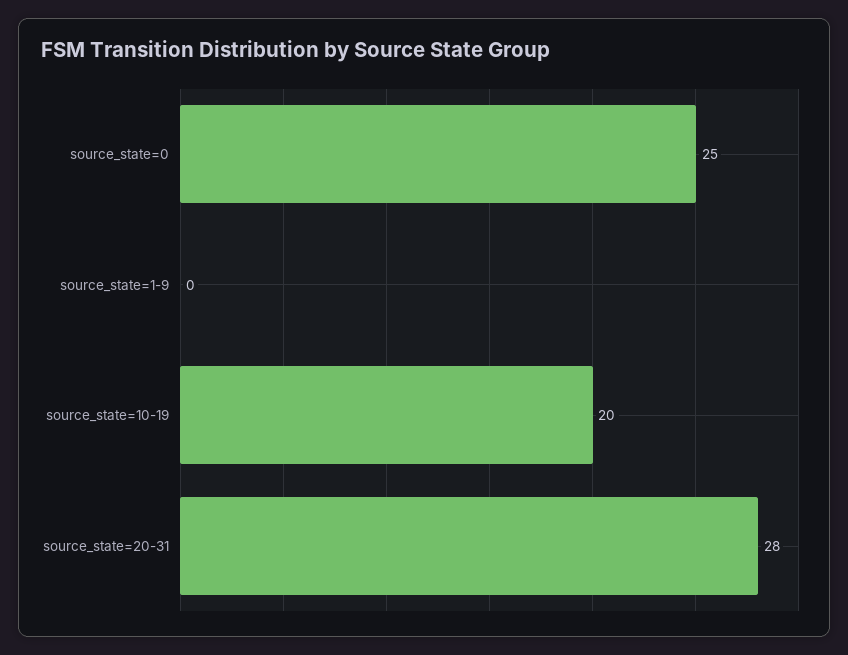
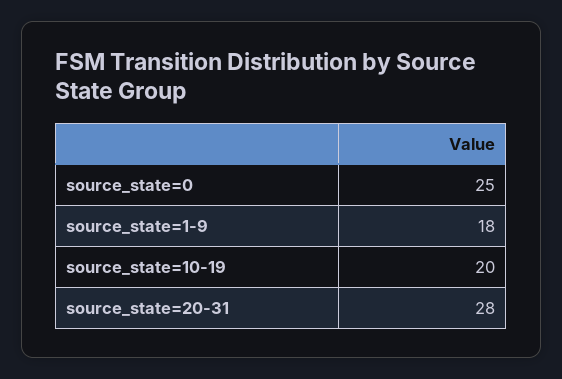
source_state=1-9: 0 -> 18

